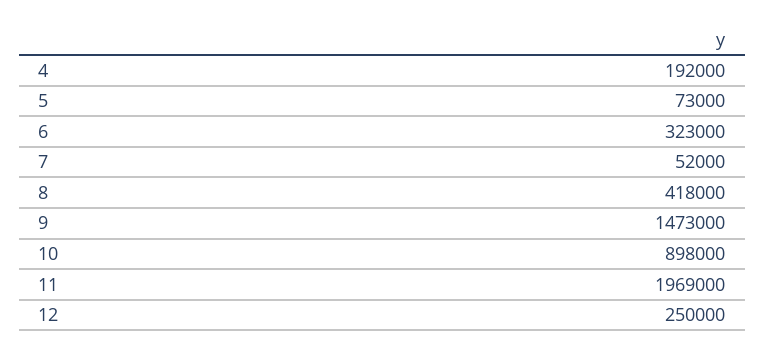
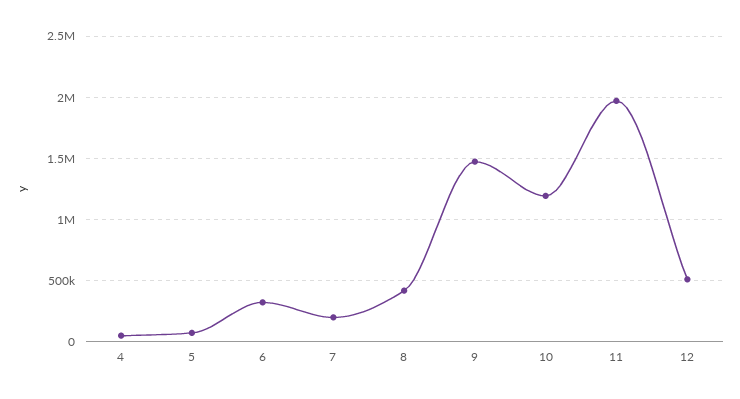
4: 192000 -> 50000
7: 52000 -> 200000
10: 898000 -> 1200000
12: 250000 -> 500000

